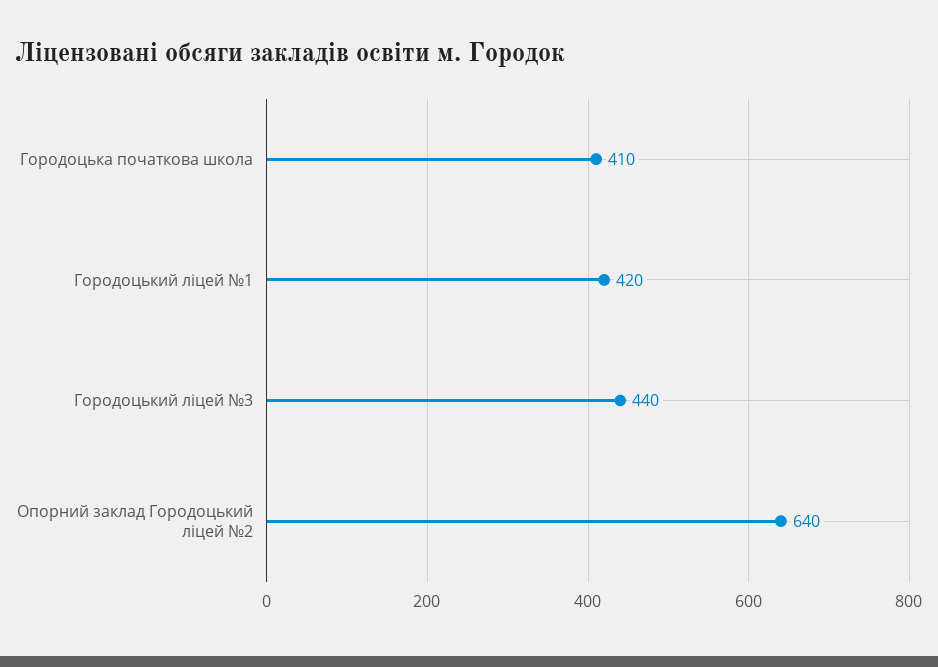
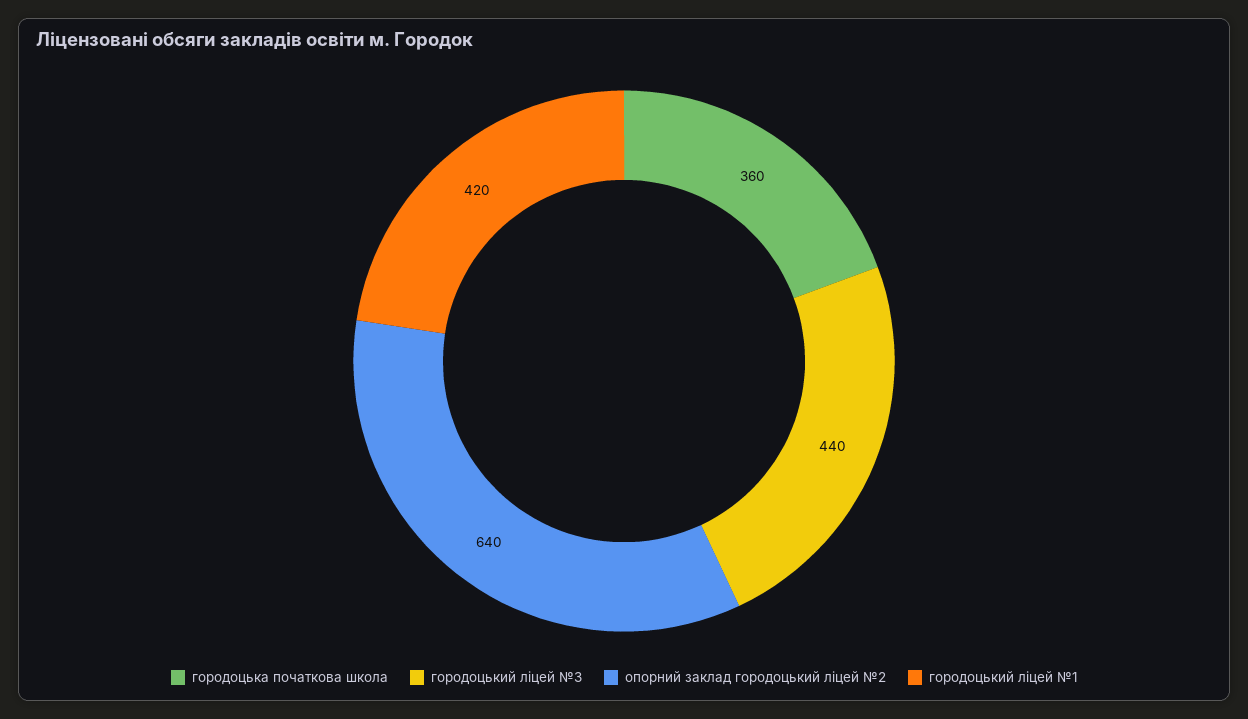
Городоцька початкова школа: 410 -> 360

